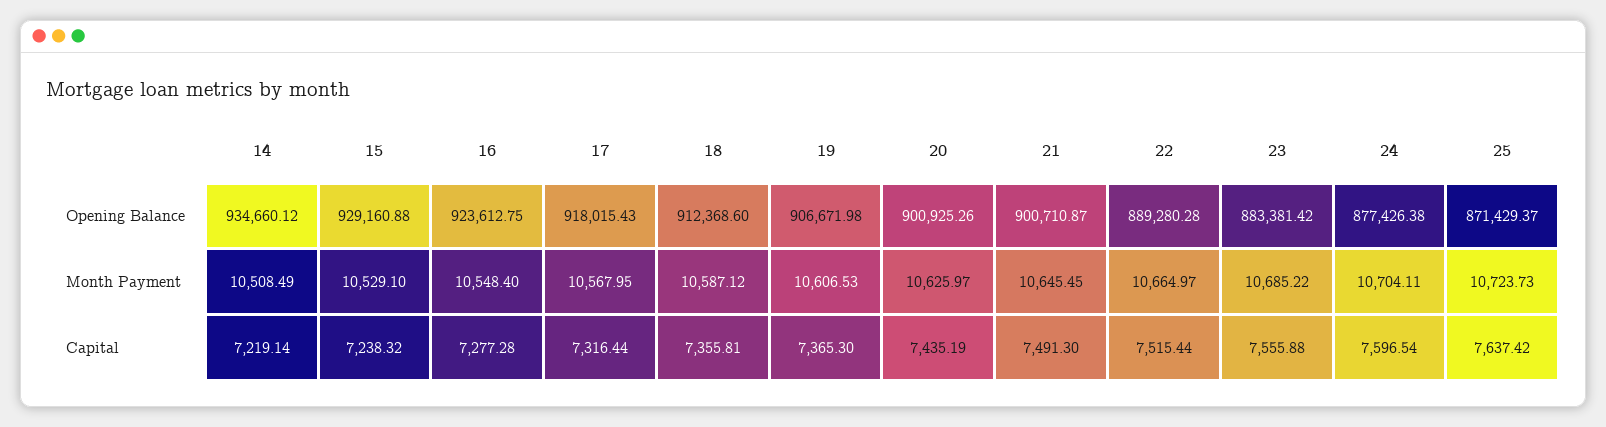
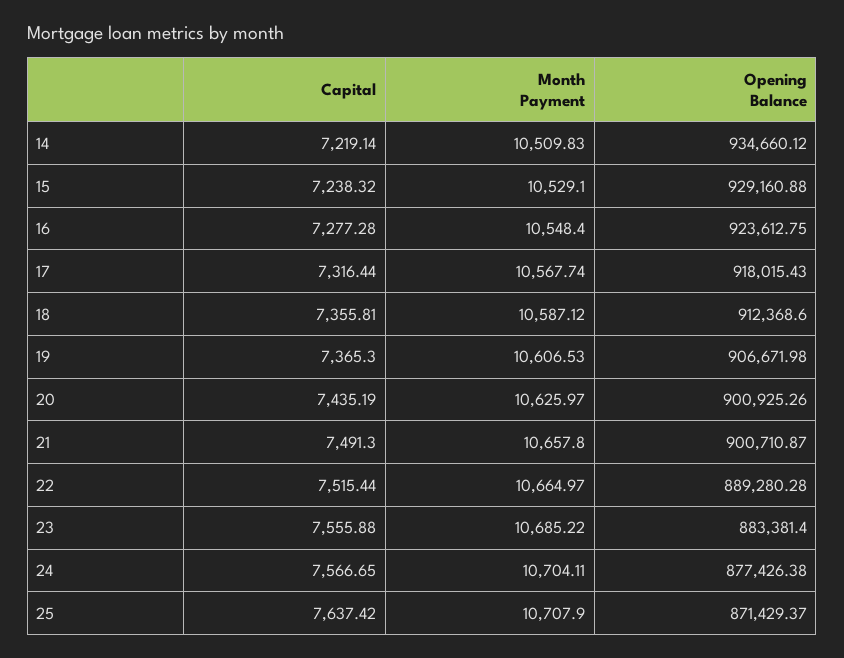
23, Opening Balance: 883381.42 -> 883381.4
14, Month Payment: 10508.49 -> 10509.83
17, Month Payment: 10567.95 -> 10567.74
21, Month Payment: 10645.45 -> 10657.8
25, Month Payment: 10723.73 -> 10707.9
24, Capital: 7596.54 -> 7566.65

